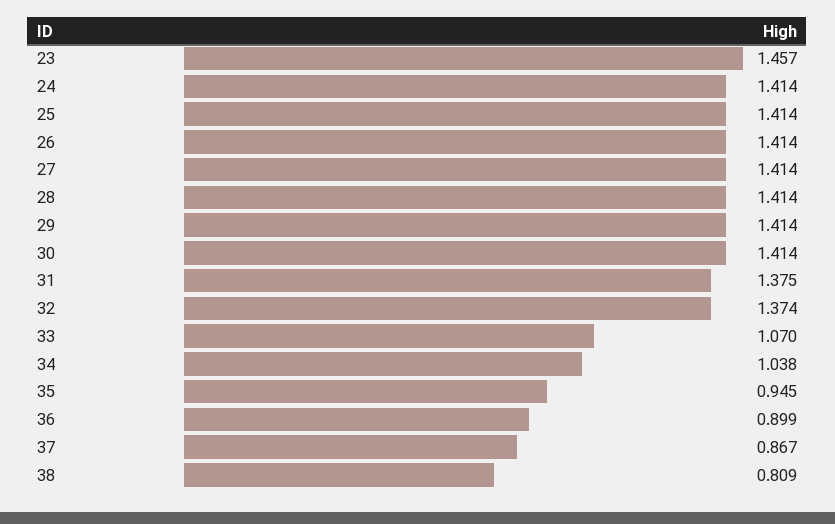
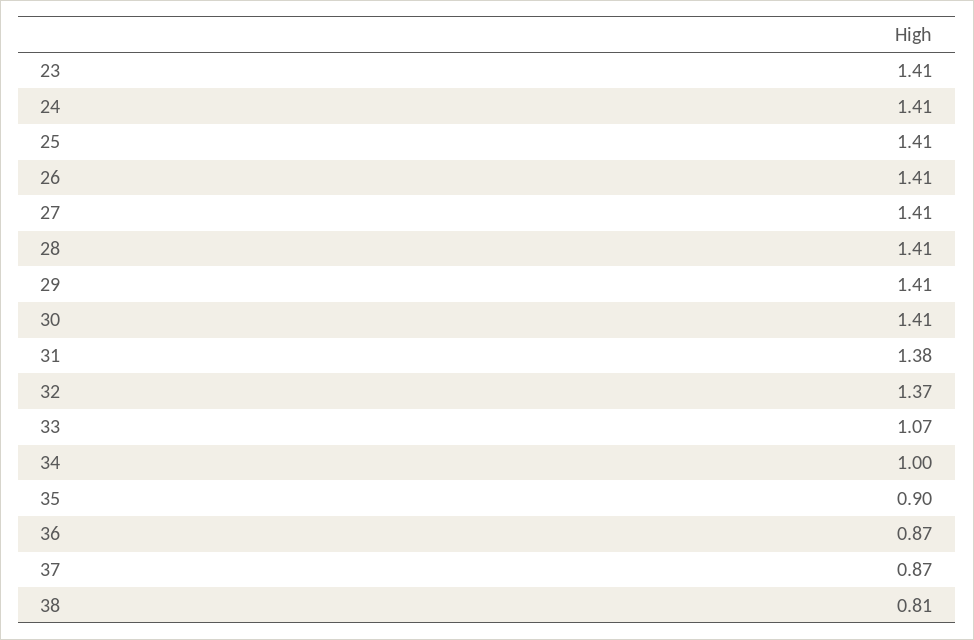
23: 1.457 -> 1.41
34: 1.038 -> 1
35: 0.945 -> 0.9
36: 0.899 -> 0.87

